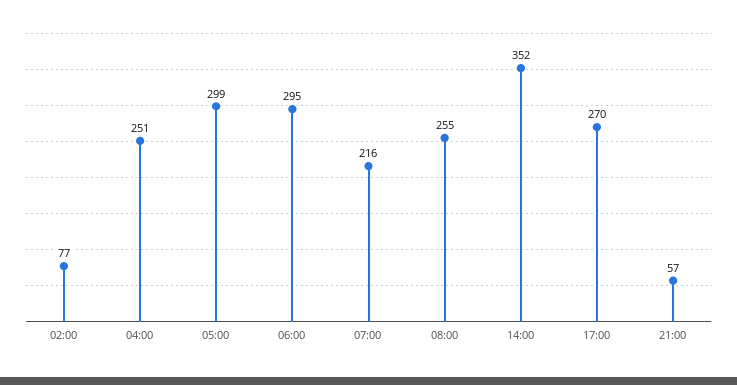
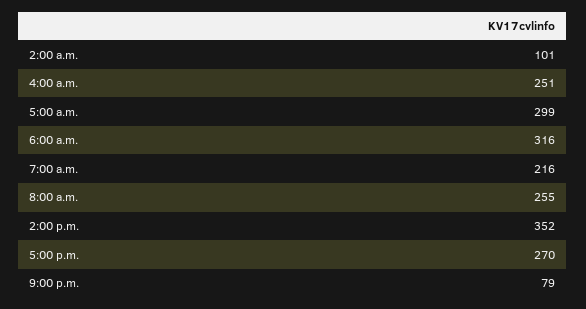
02:00: 77 -> 101
06:00: 295 -> 316
21:00: 57 -> 79

